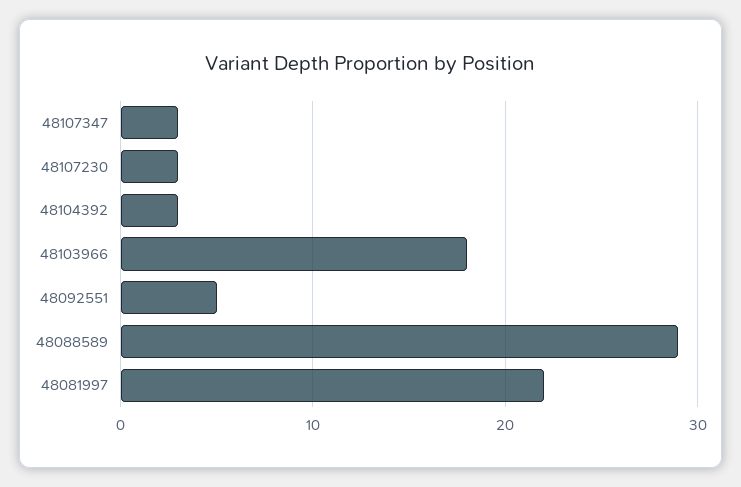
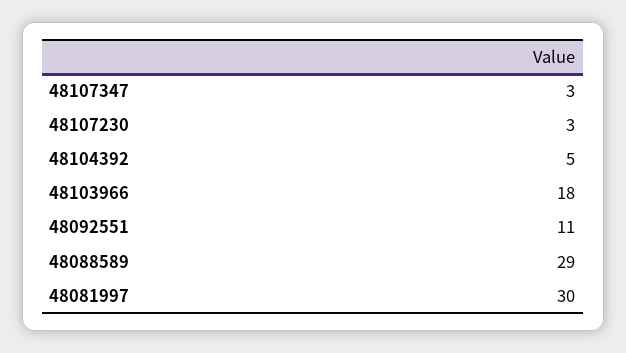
48104392: 3 -> 5
48092551: 5 -> 11
48081997: 22 -> 30

